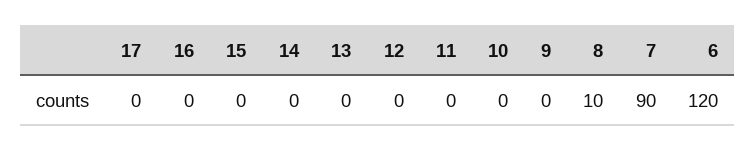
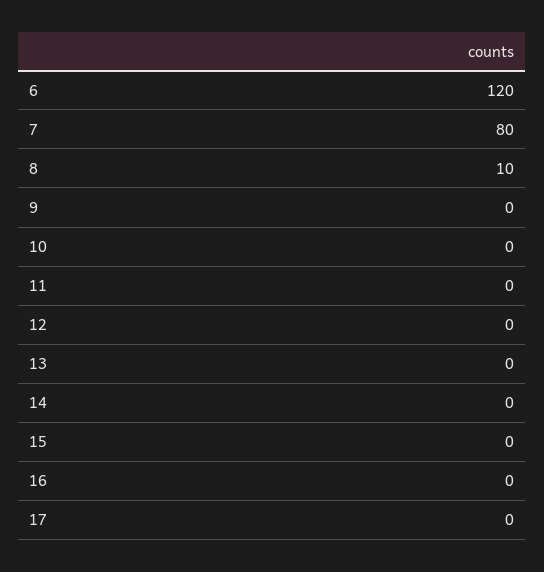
7: 90 -> 80

